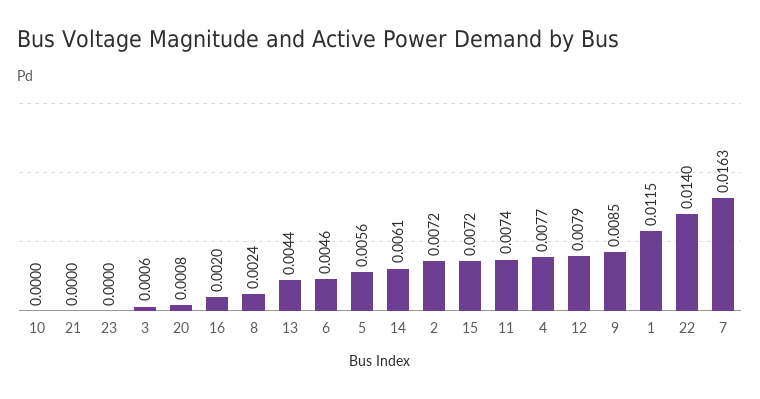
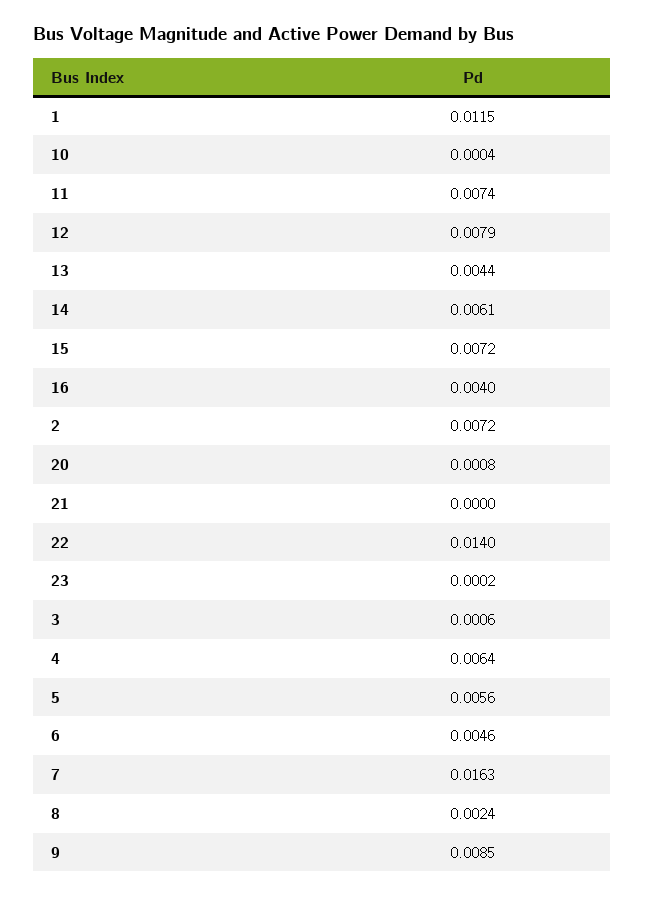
10: 0 -> 0.0004
23: 0 -> 0.0002
16: 0.002 -> 0.004
4: 0.0077 -> 0.0064

